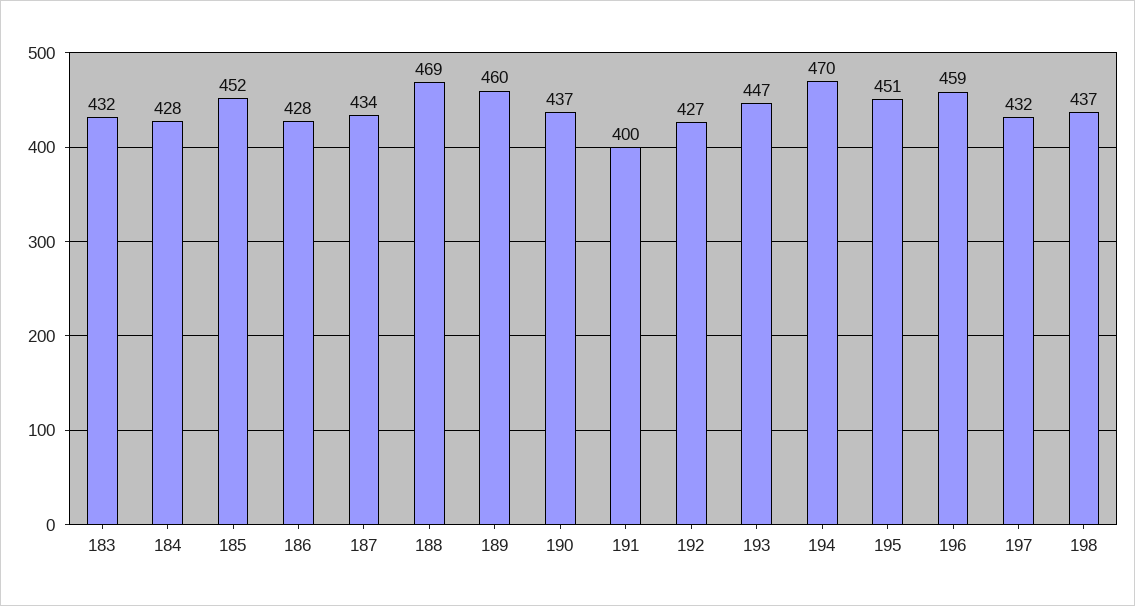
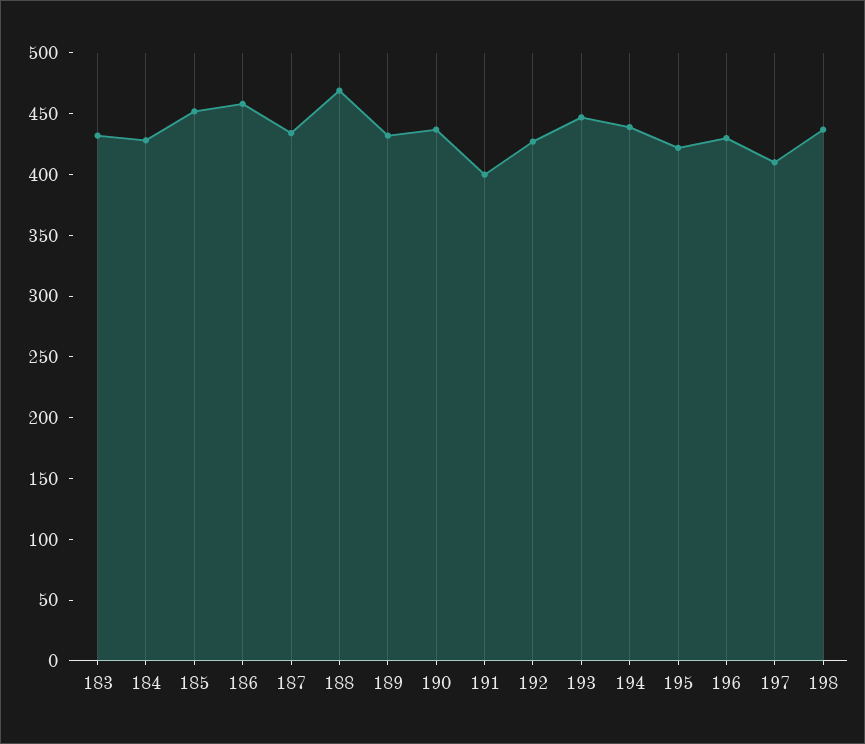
186: 428 -> 460
189: 460 -> 430
194: 470 -> 440
195: 451 -> 420
196: 459 -> 430
197: 432 -> 410

